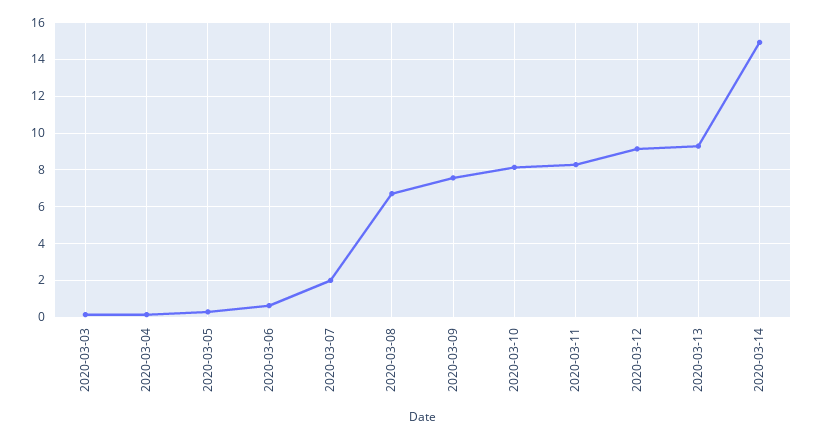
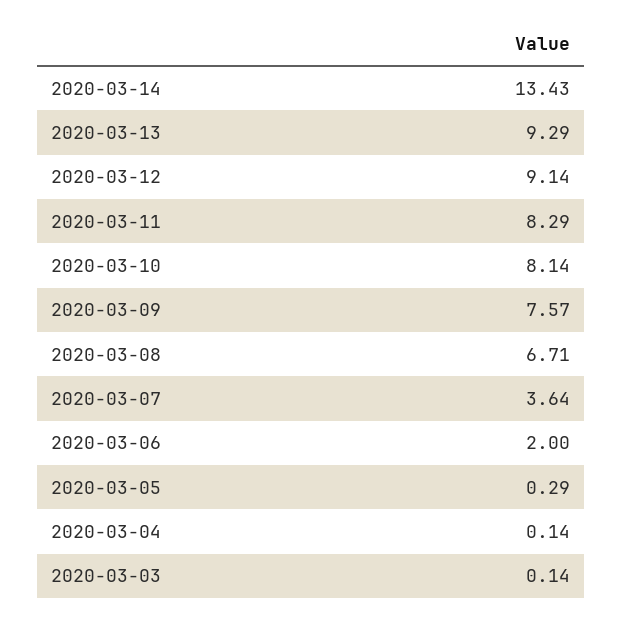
2020-03-06: 0.5 -> 2
2020-03-07: 2 -> 3.64
2020-03-14: 15 -> 13.43

